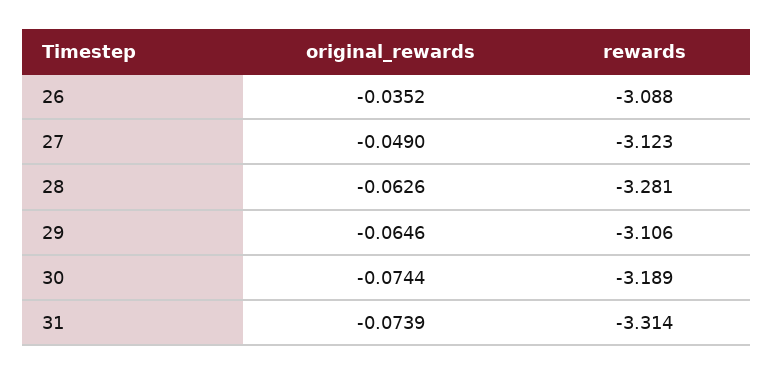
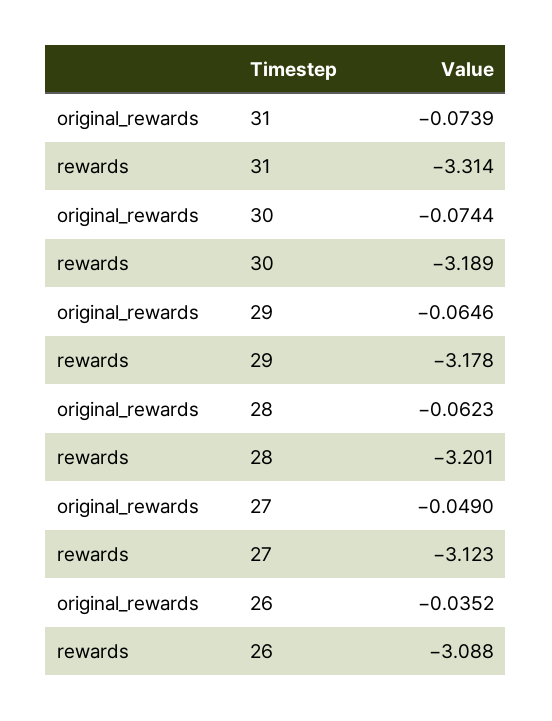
original_rewards, 28: -0.0626 -> -0.0623
rewards, 28: -3.281 -> -3.201
rewards, 29: -3.106 -> -3.178

